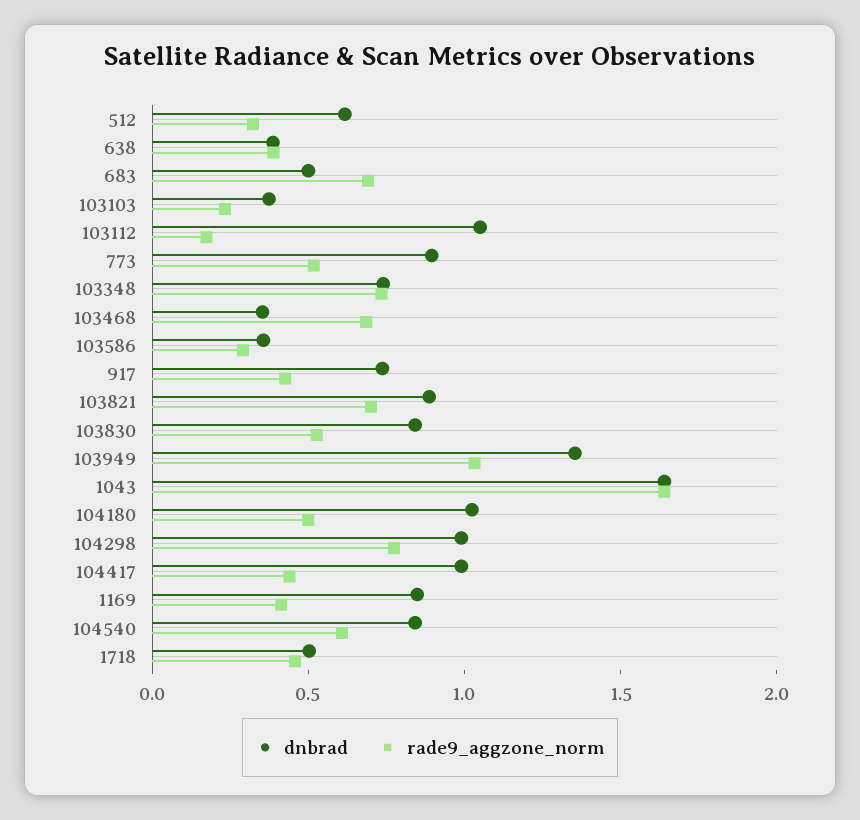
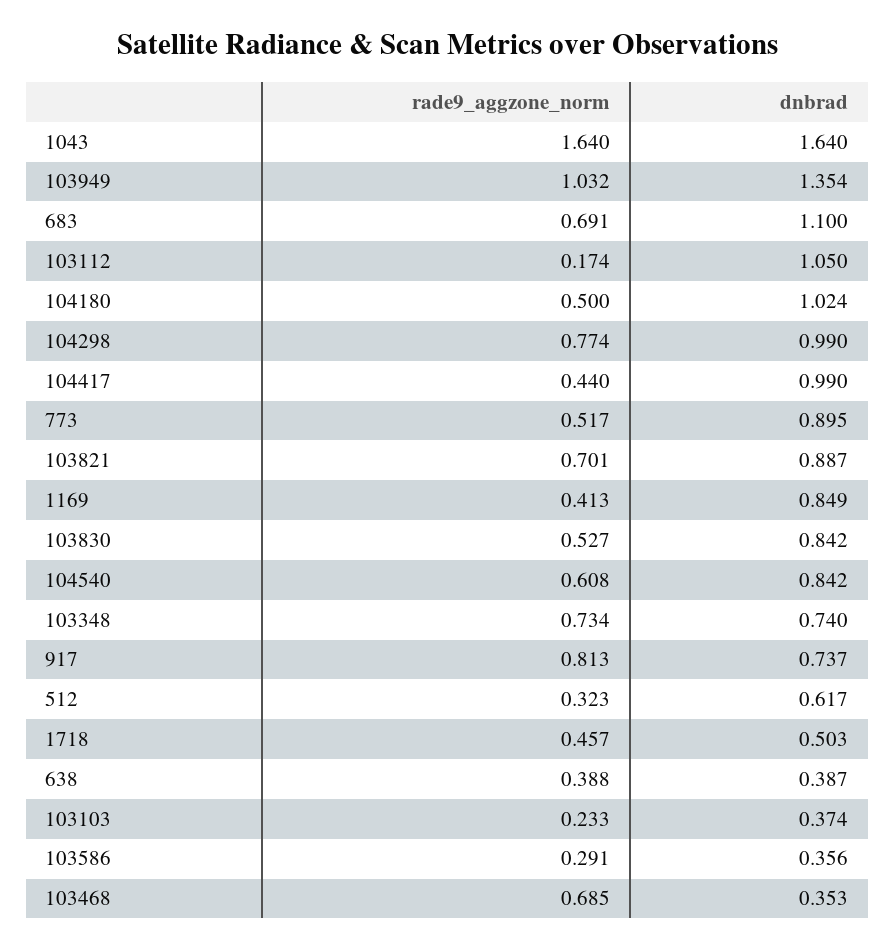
dnbrad, 683: 0.5 -> 1.1
rade9_aggzone_norm, 917: 0.4 -> 0.813

